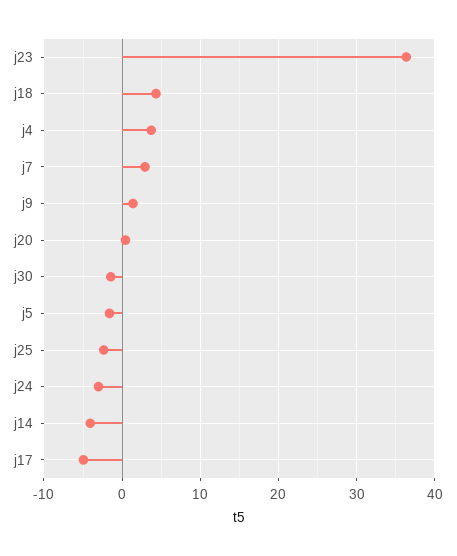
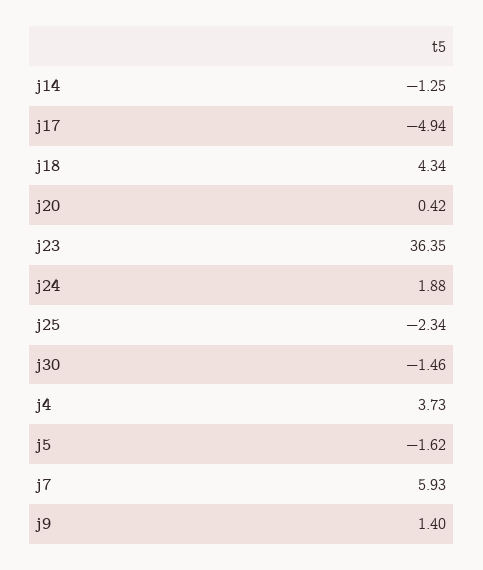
j7: 3 -> 5.93
j24: -3 -> 1.88
j14: -4 -> -1.25

